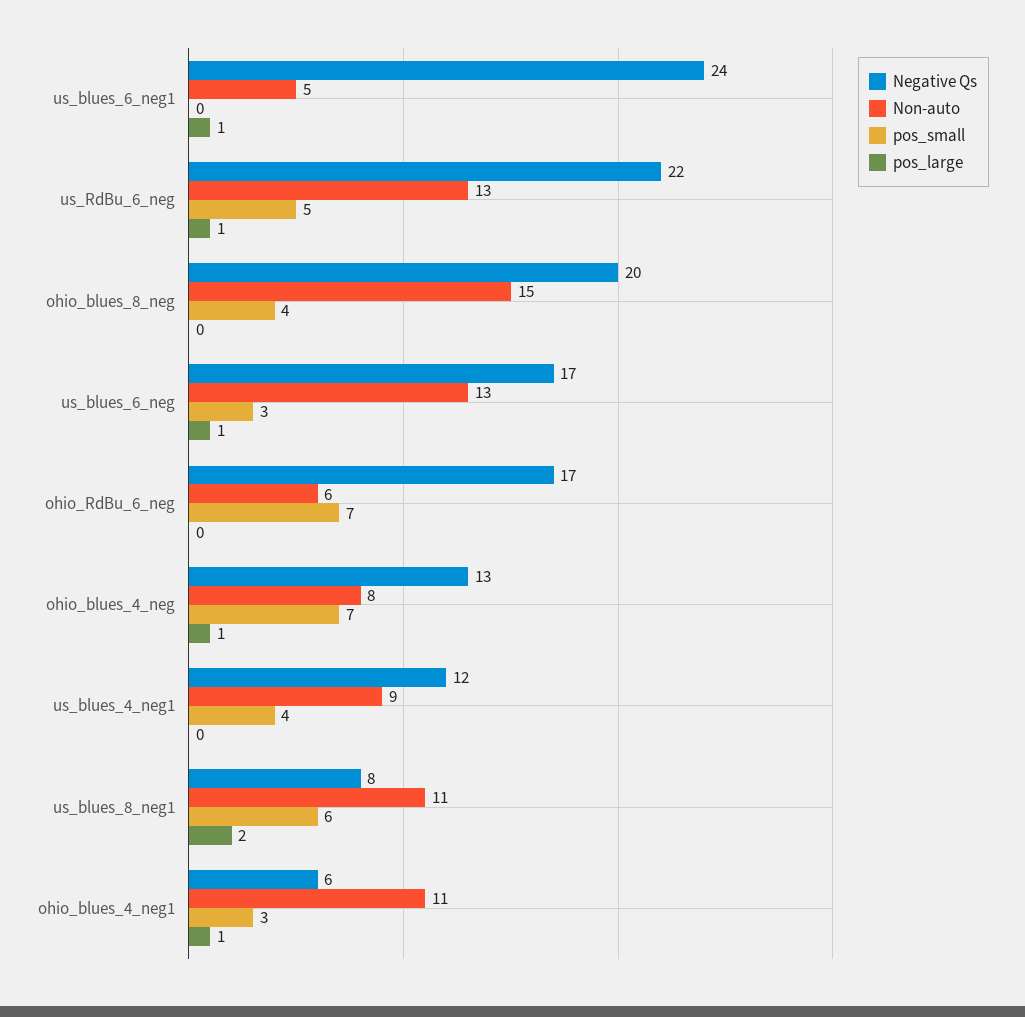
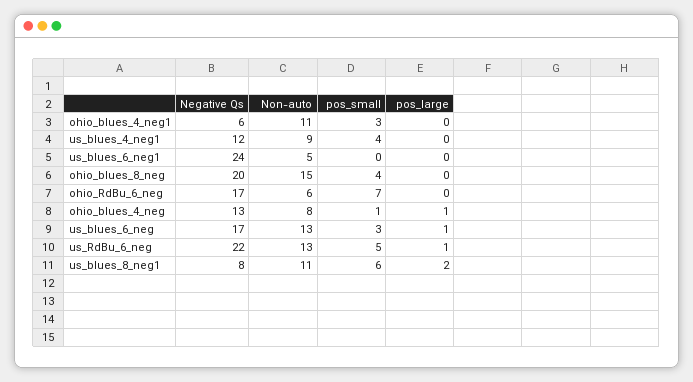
pos_large, us_blues_6_neg1: 1 -> 0
pos_small, ohio_blues_4_neg: 7 -> 1
pos_large, ohio_blues_4_neg1: 1 -> 0

